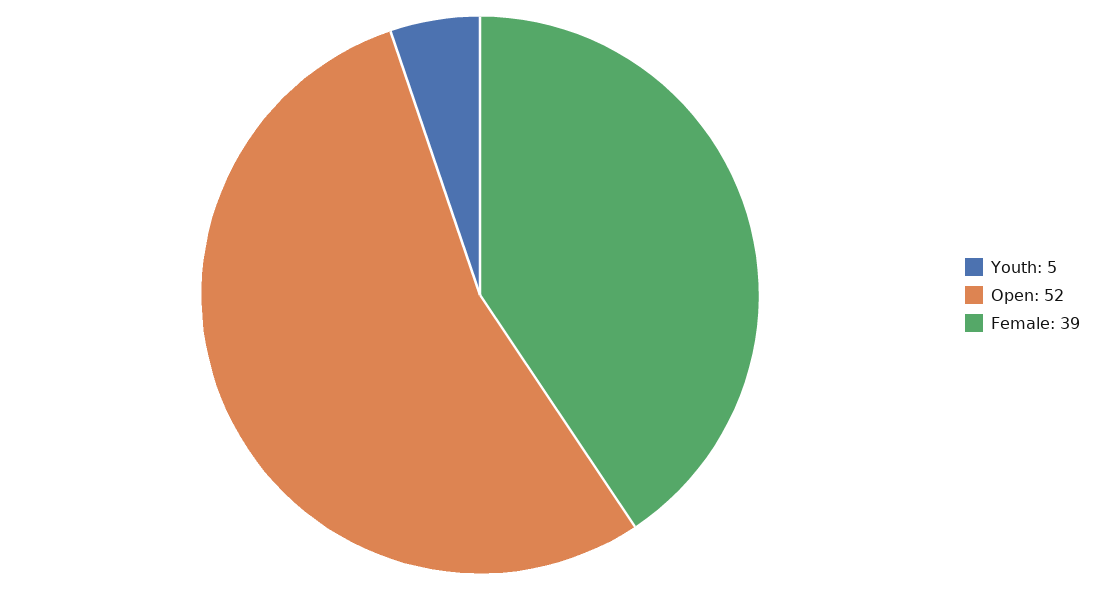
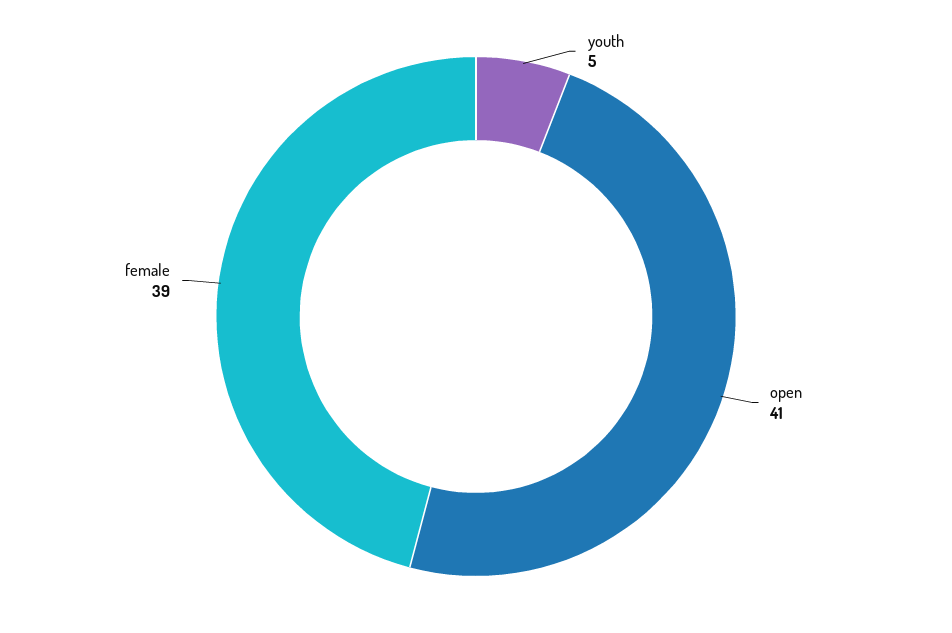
Open: 52 -> 41

